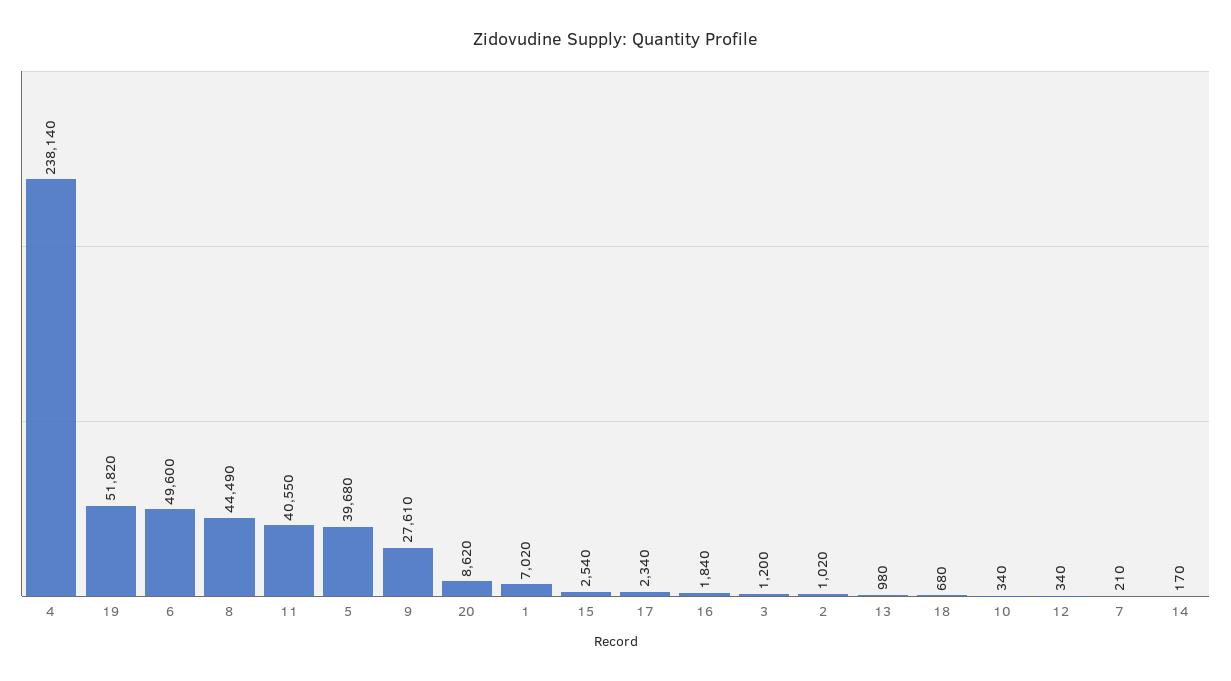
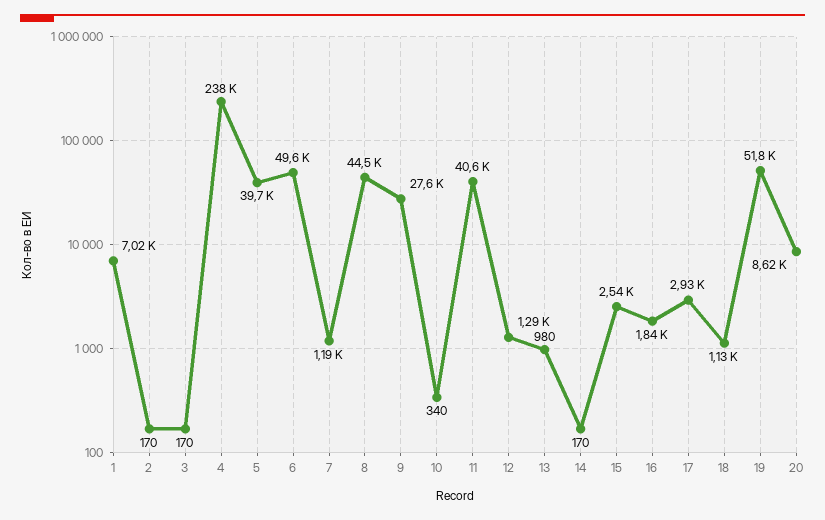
17: 2340 -> 2930
3: 1200 -> 170
2: 1020 -> 170
18: 680 -> 1130
12: 340 -> 1290
7: 210 -> 1190

